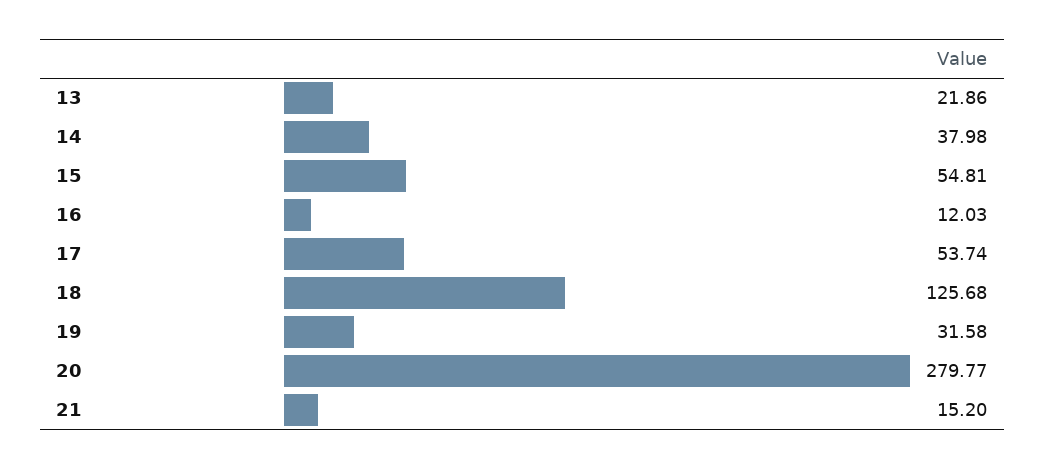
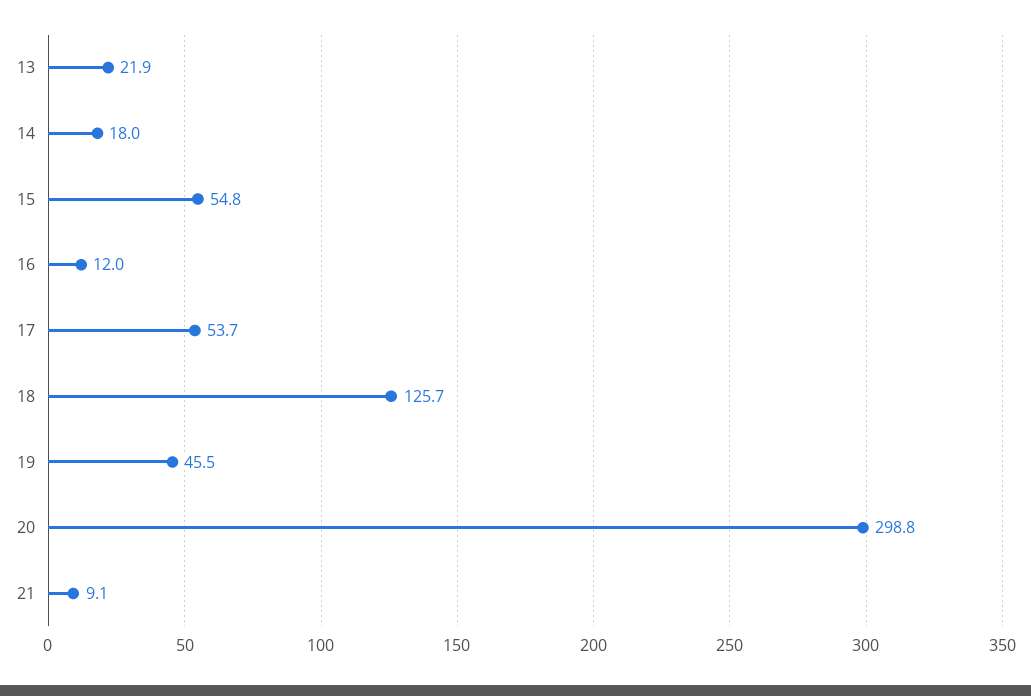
14: 37.98 -> 18
19: 31.58 -> 45.5
20: 279.77 -> 298.8
21: 15.2 -> 9.1

